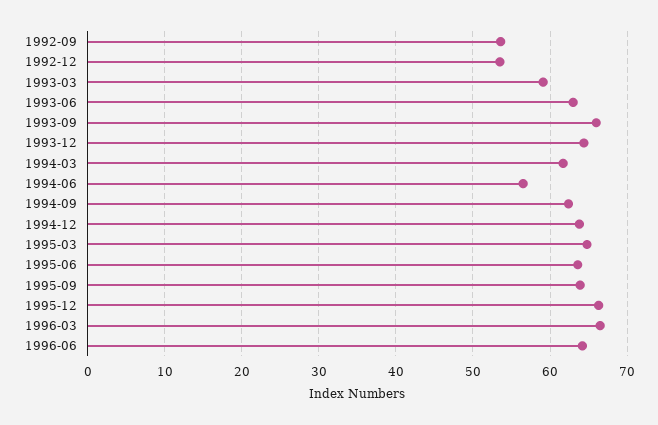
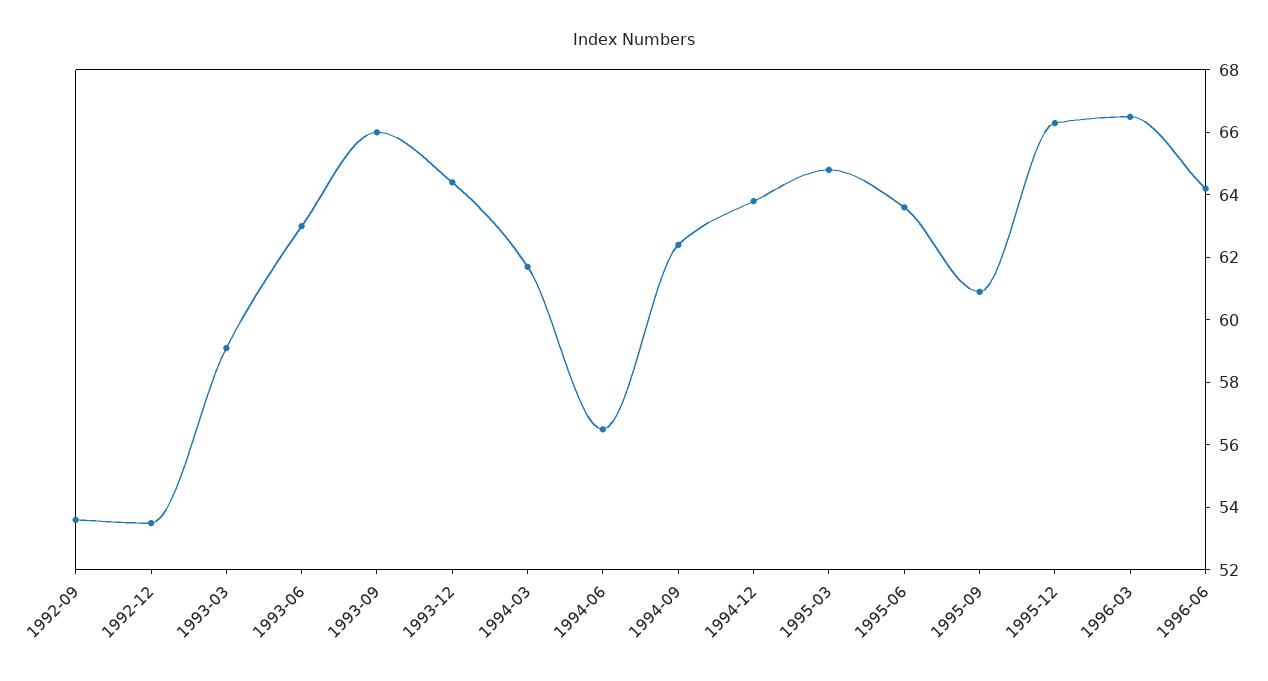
1995-09: 64 -> 61

